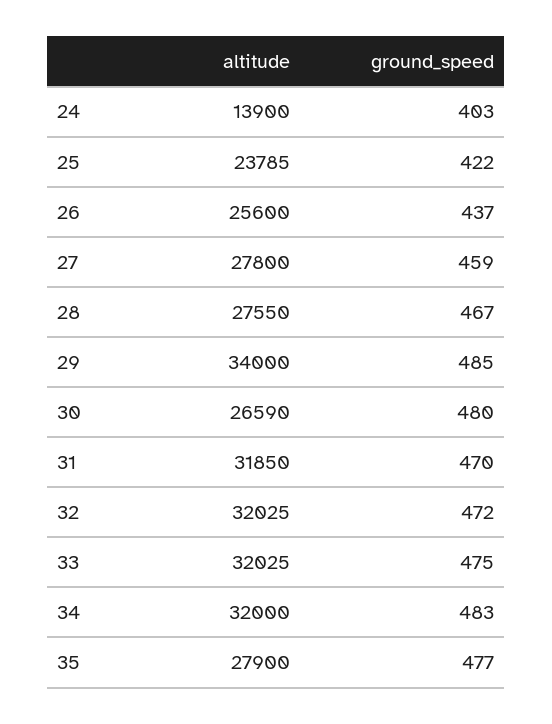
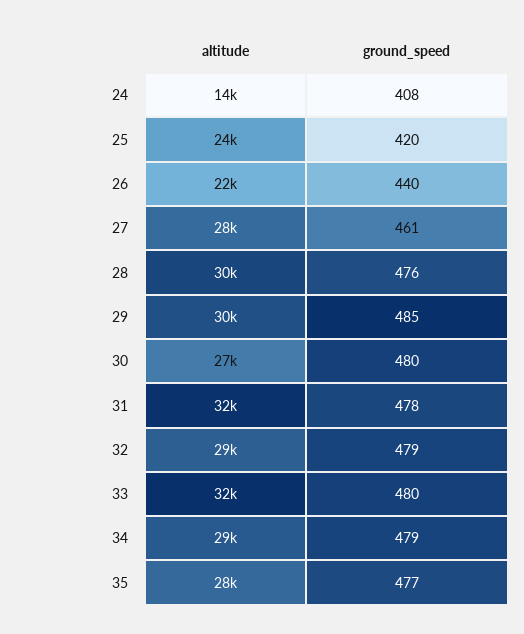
ground_speed, 24: 403 -> 408
ground_speed, 25: 422 -> 420
altitude, 26: 25600 -> 22000
ground_speed, 26: 437 -> 440
ground_speed, 27: 459 -> 461
altitude, 28: 27550 -> 30000
ground_speed, 28: 467 -> 476
altitude, 29: 34000 -> 30000
ground_speed, 31: 470 -> 478
altitude, 32: 32025 -> 29000
ground_speed, 32: 472 -> 479
ground_speed, 33: 475 -> 480
altitude, 34: 32000 -> 29000
ground_speed, 34: 483 -> 479

